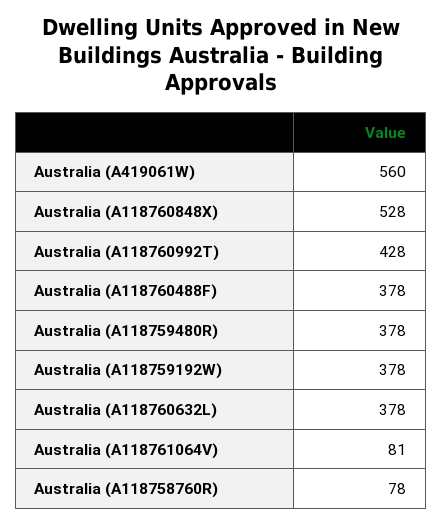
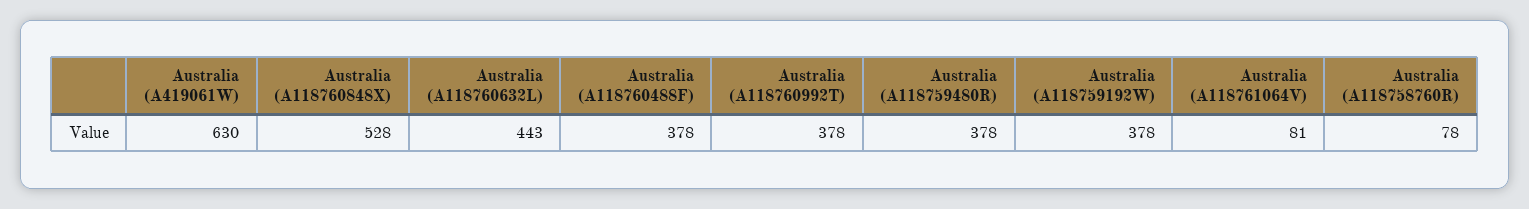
Australia (A419061W): 560 -> 630
Australia (A118760992T): 428 -> 378
Australia (A118760632L): 378 -> 443

